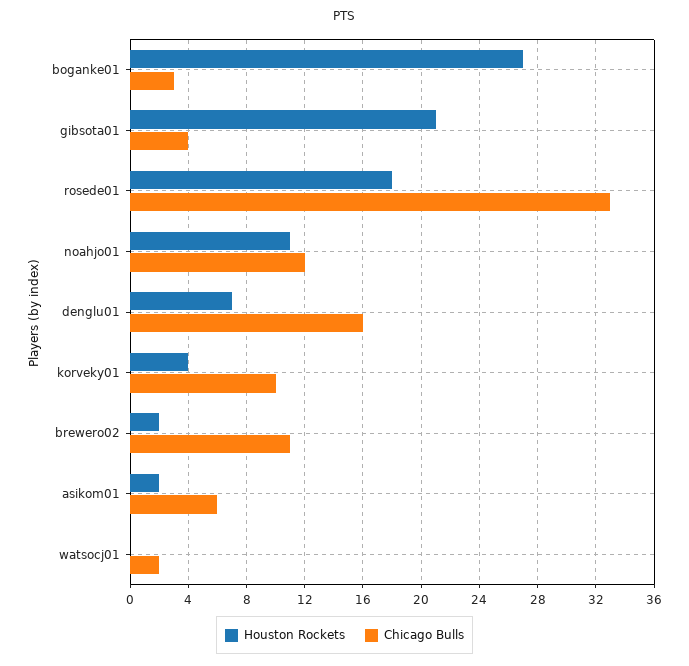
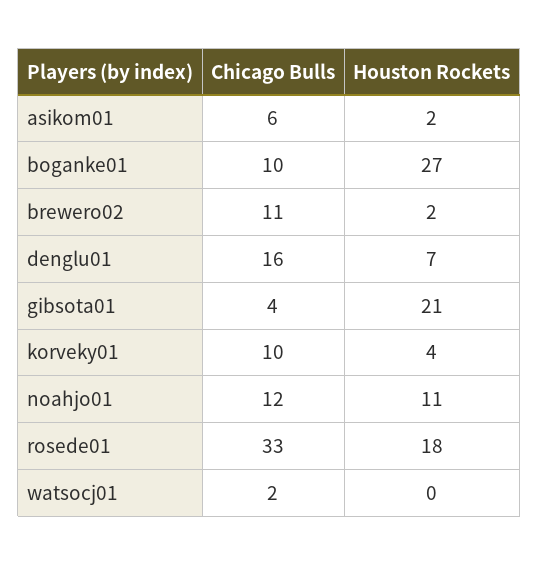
Chicago Bulls, boganke01: 3 -> 10

